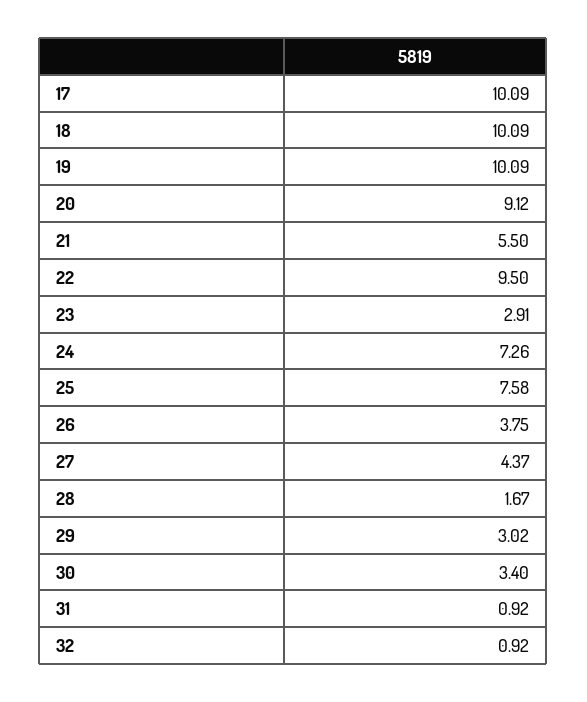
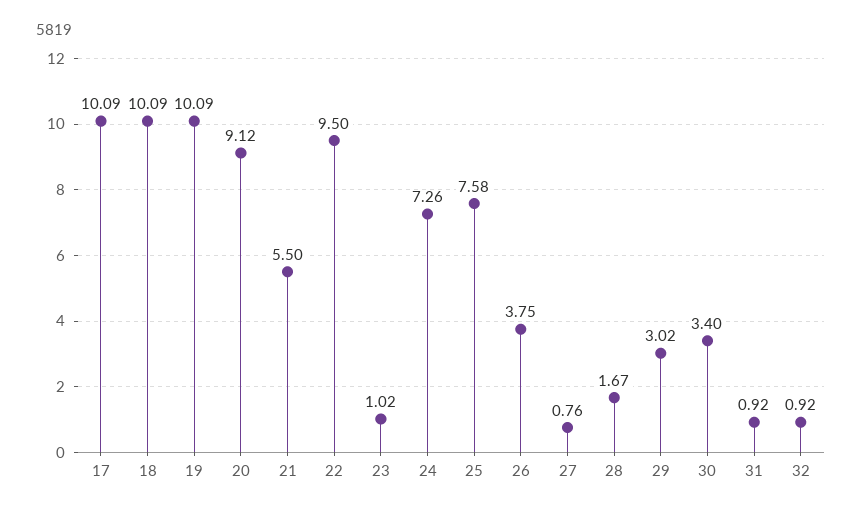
23: 2.91 -> 1.02
27: 4.37 -> 0.76

